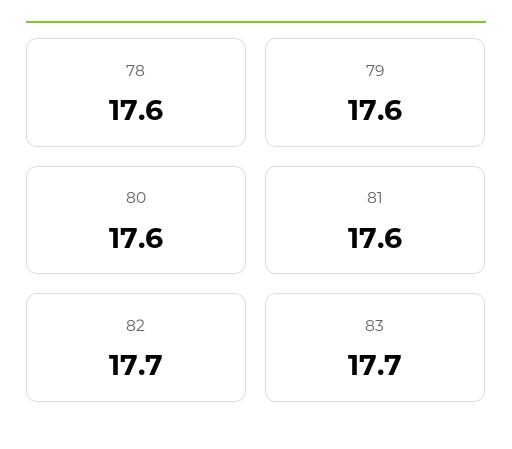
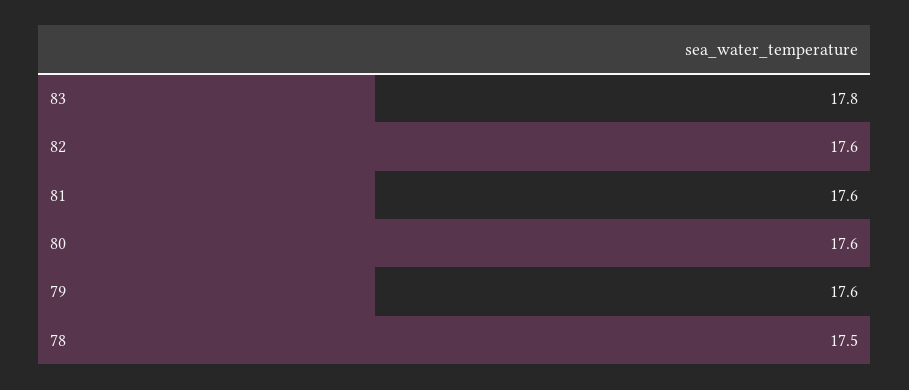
78: 17.6 -> 17.5
82: 17.7 -> 17.6
83: 17.7 -> 17.8

